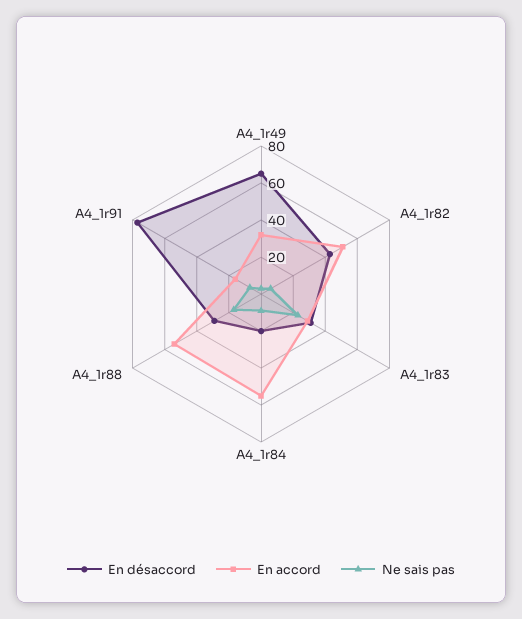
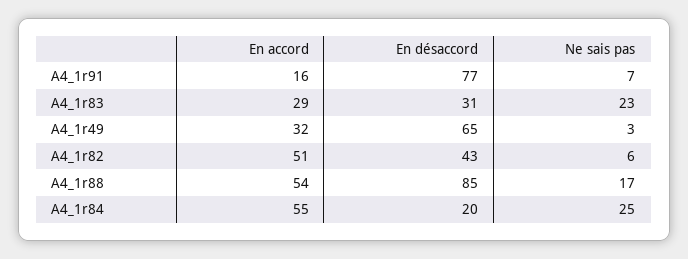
Ne sais pas, A4_1r84: 10 -> 25
En désaccord, A4_1r88: 30 -> 85

